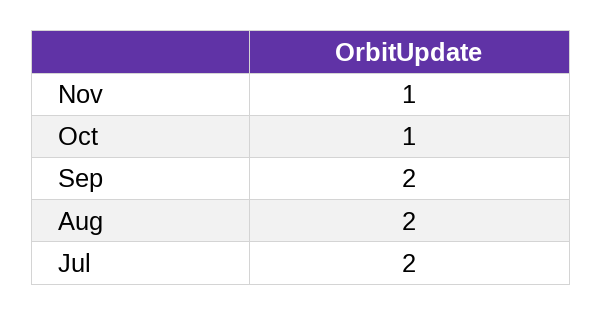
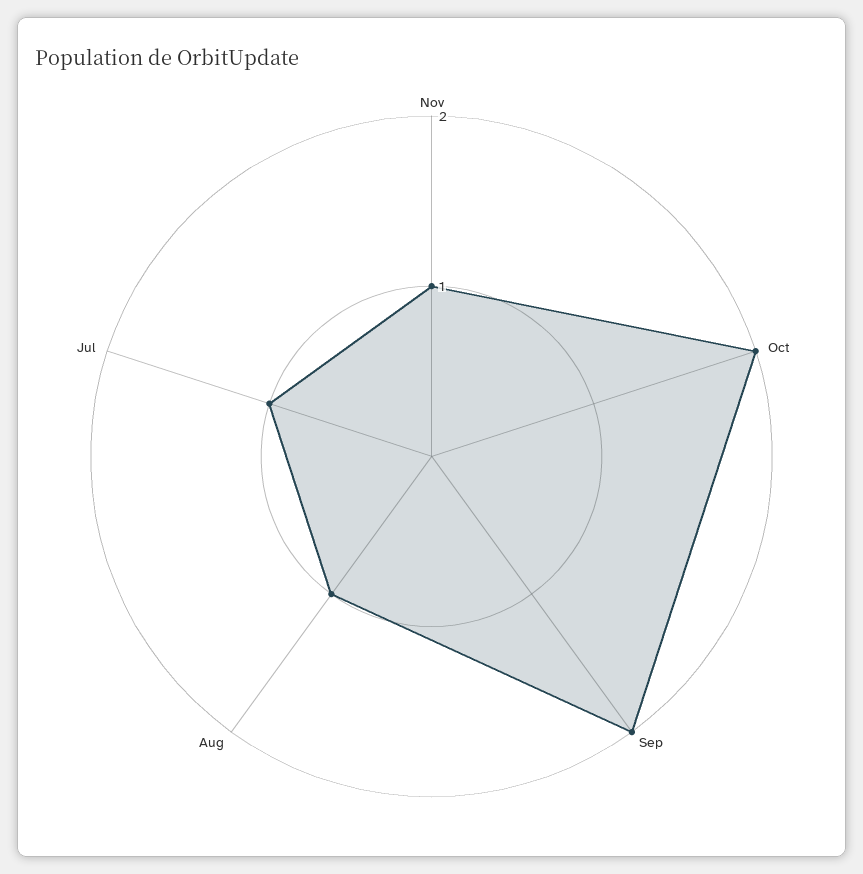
Oct: 1 -> 2
Aug: 2 -> 1
Jul: 2 -> 1

